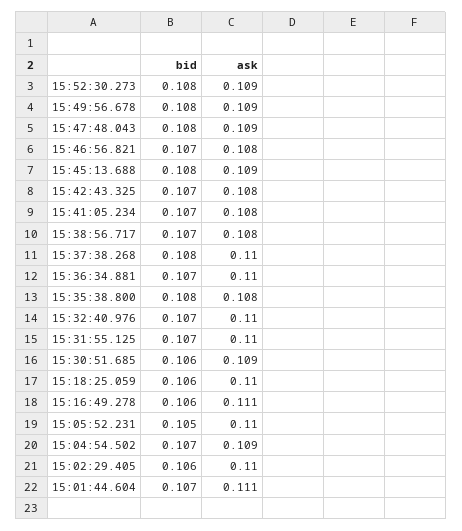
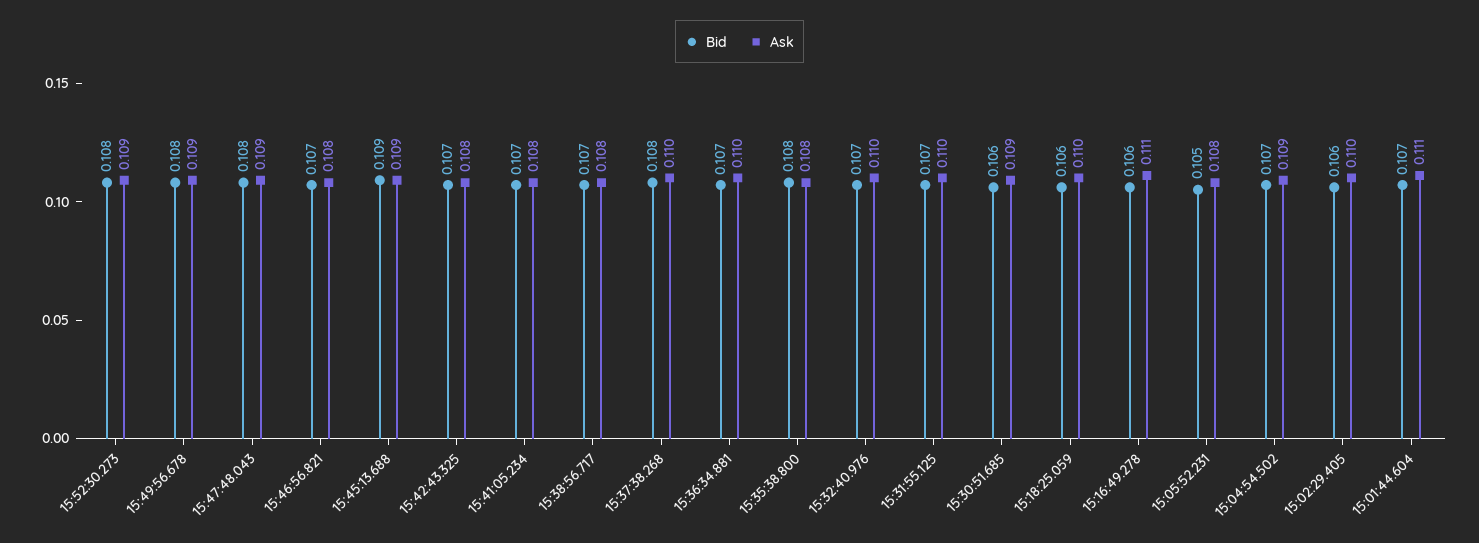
bid, 15:45:13.688: 0.108 -> 0.109
ask, 15:05:52.231: 0.11 -> 0.108

